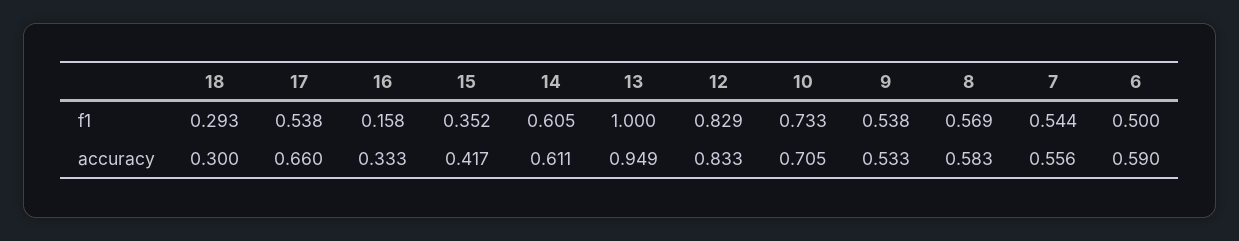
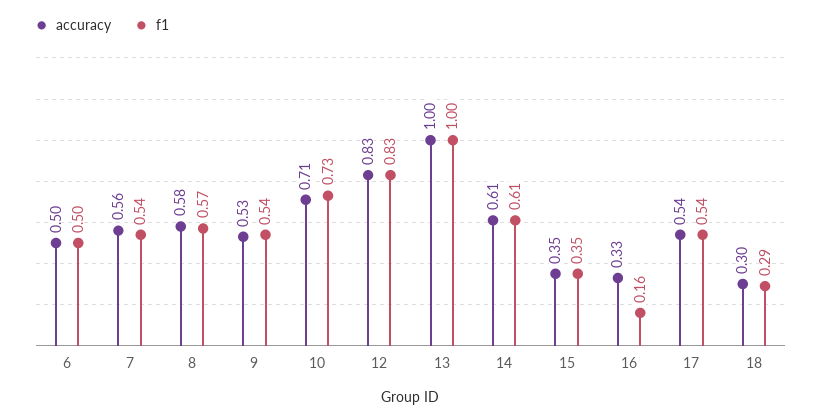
accuracy, 17: 0.66 -> 0.54
accuracy, 15: 0.417 -> 0.35
accuracy, 13: 0.949 -> 1
accuracy, 6: 0.59 -> 0.5

